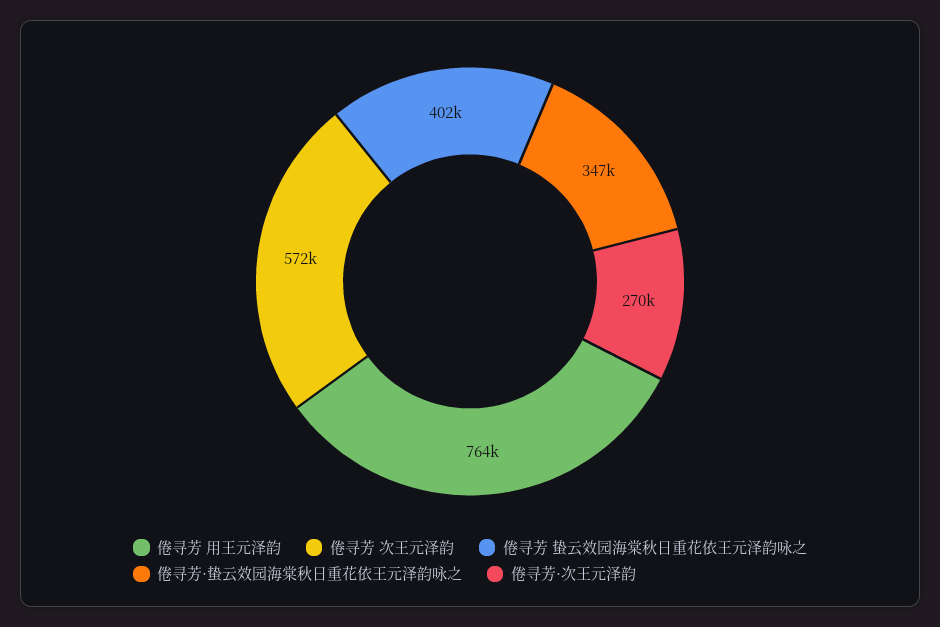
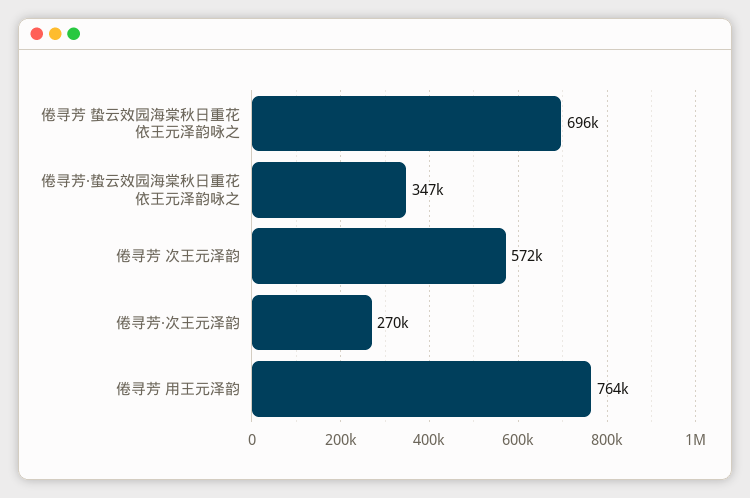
倦寻芳 蛰云效园海棠秋日重花依王元泽韵咏之: 402000 -> 696000

